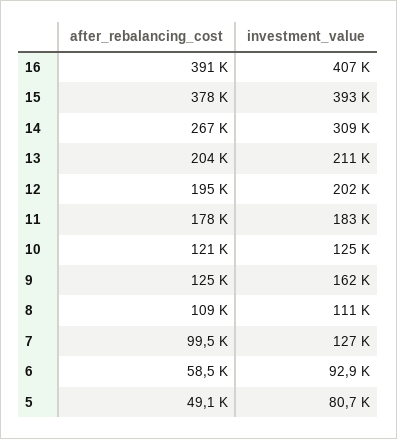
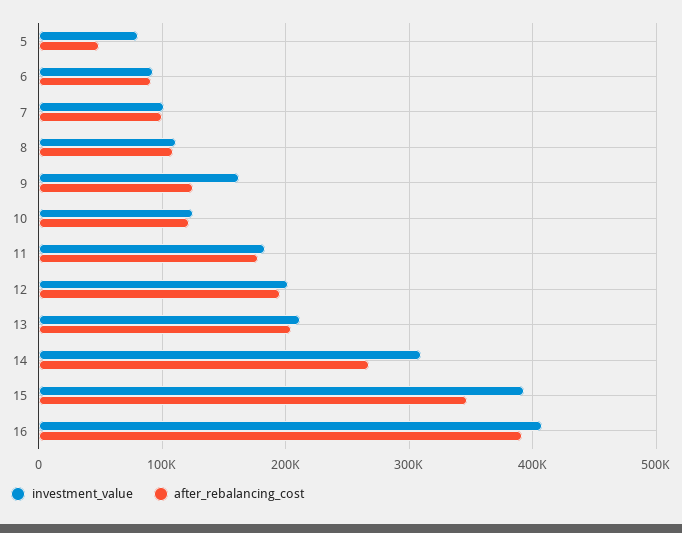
after_rebalancing_cost, 15: 378000 -> 350000
investment_value, 7: 127000 -> 100000
after_rebalancing_cost, 6: 58500 -> 90000

